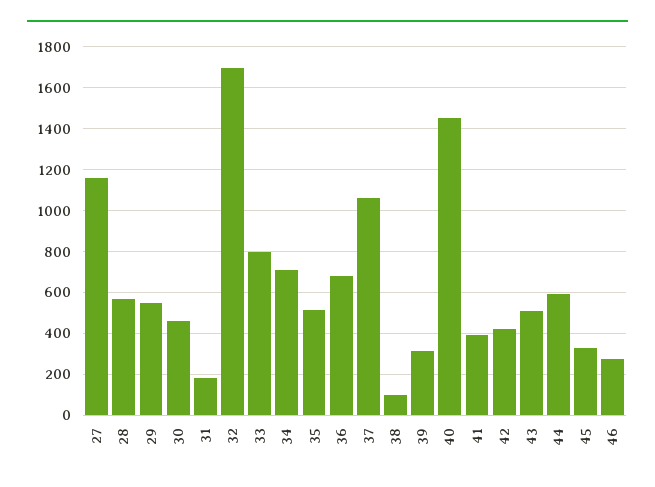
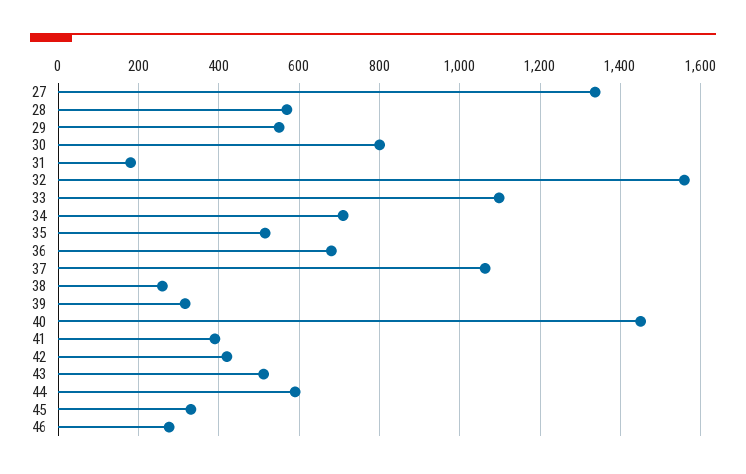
27: 1150 -> 1340
30: 450 -> 800
32: 1700 -> 1560
33: 800 -> 1100
38: 100 -> 260

